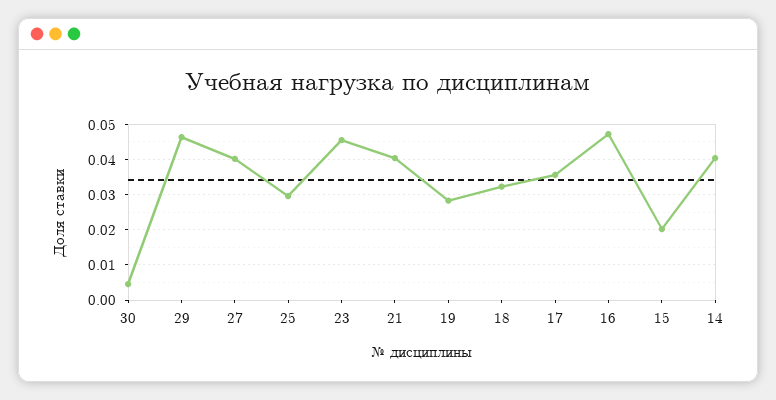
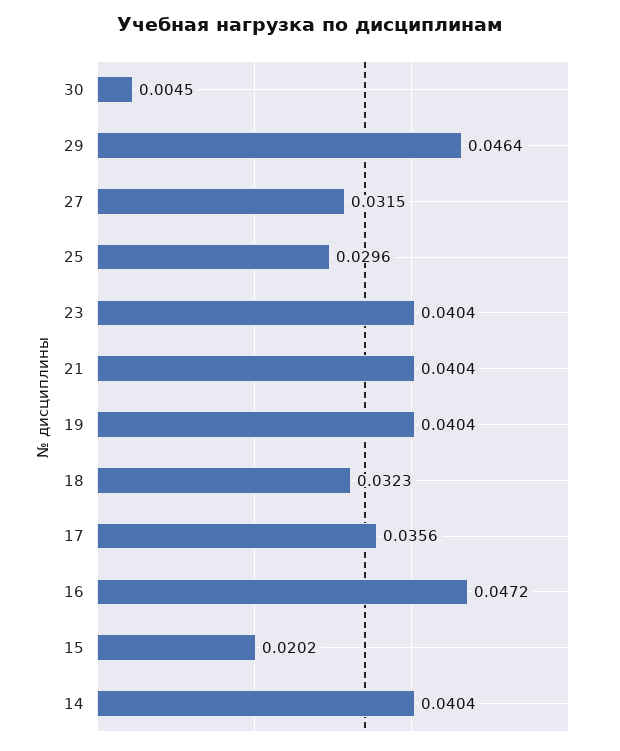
27: 0.04 -> 0.0315
23: 0.046 -> 0.0404
19: 0.028 -> 0.0404

